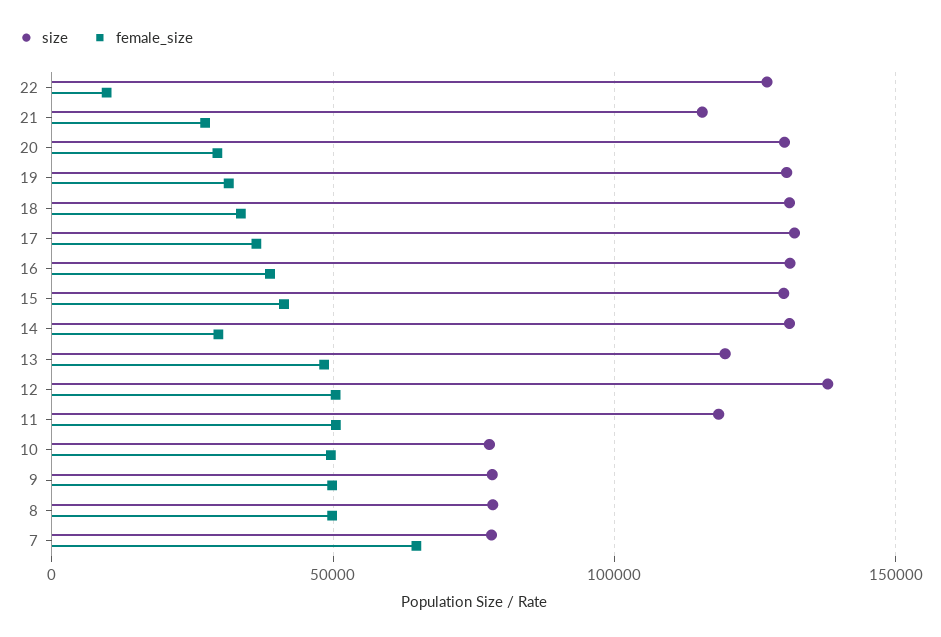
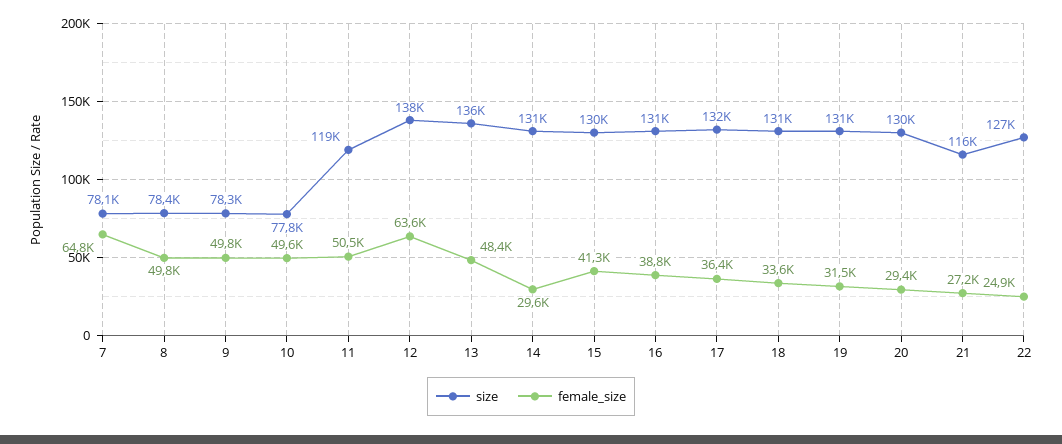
female_size, 22: 10000 -> 24900
size, 13: 120000 -> 136000
female_size, 12: 50000 -> 63600

